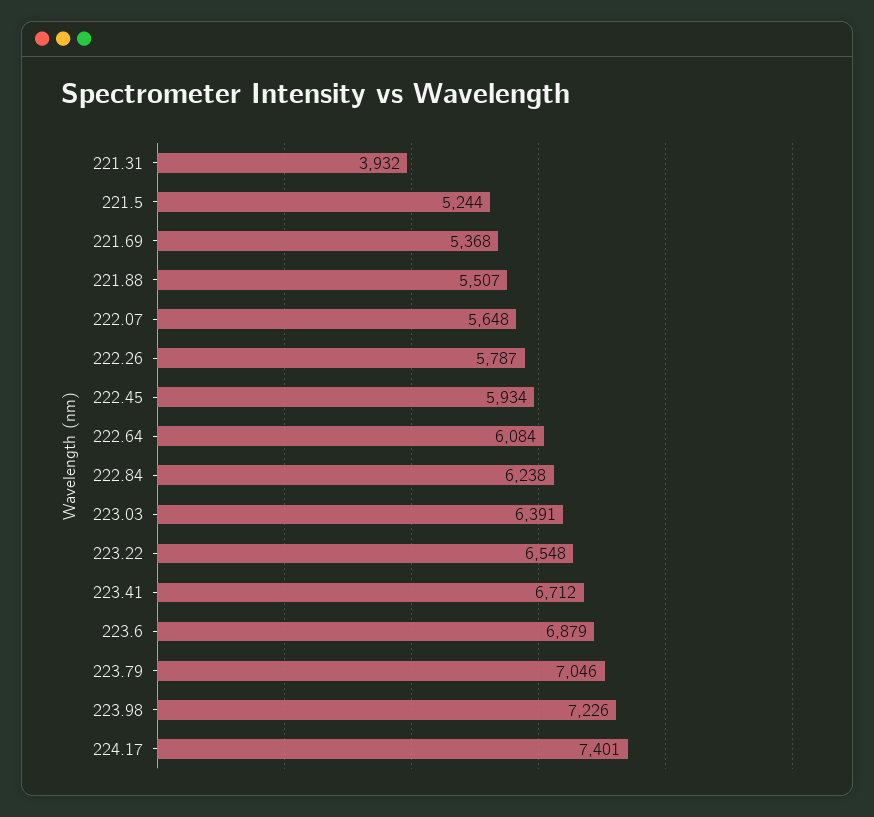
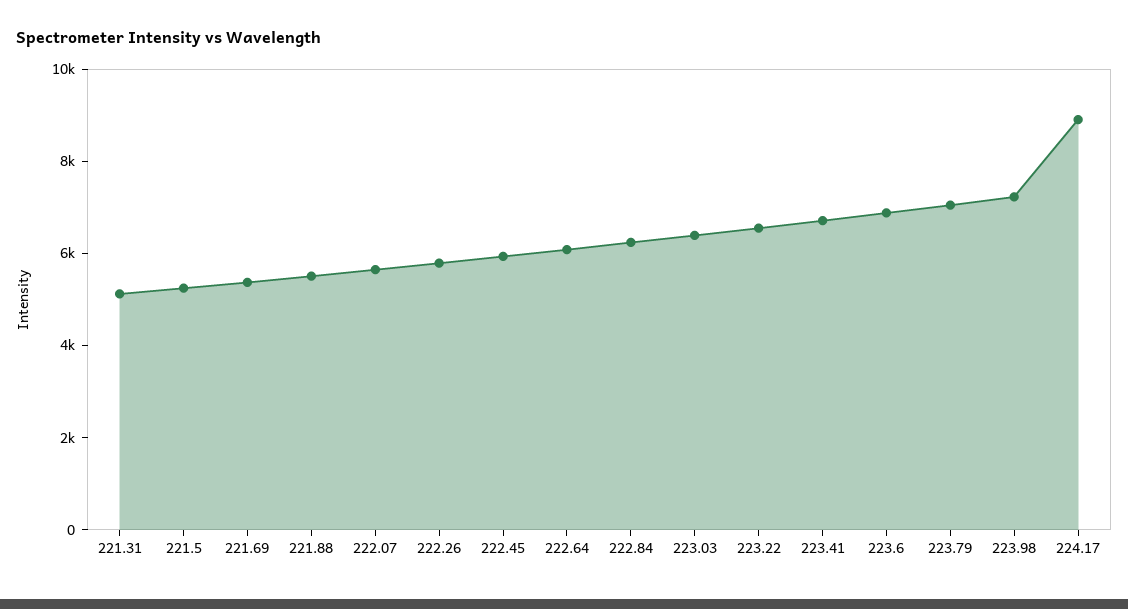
221.31: 3932 -> 5000
224.17: 7401 -> 9000

